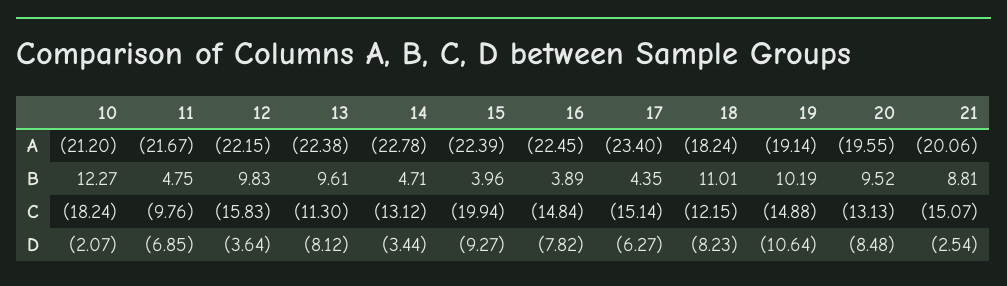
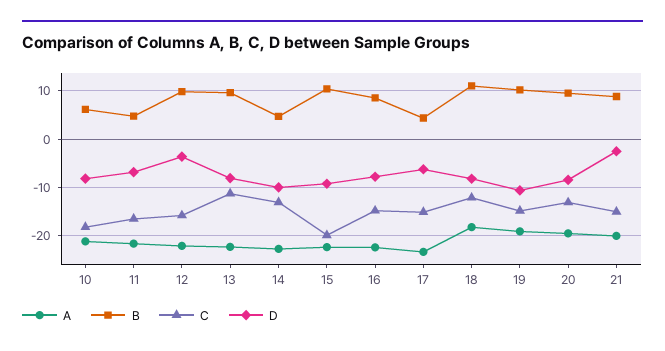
B, 10: 12.27 -> 6
B, 15: 3.96 -> 10
B, 16: 3.89 -> 8
C, 11: -9.76 -> -16
D, 10: -2.07 -> -8
D, 14: -3.44 -> -10

